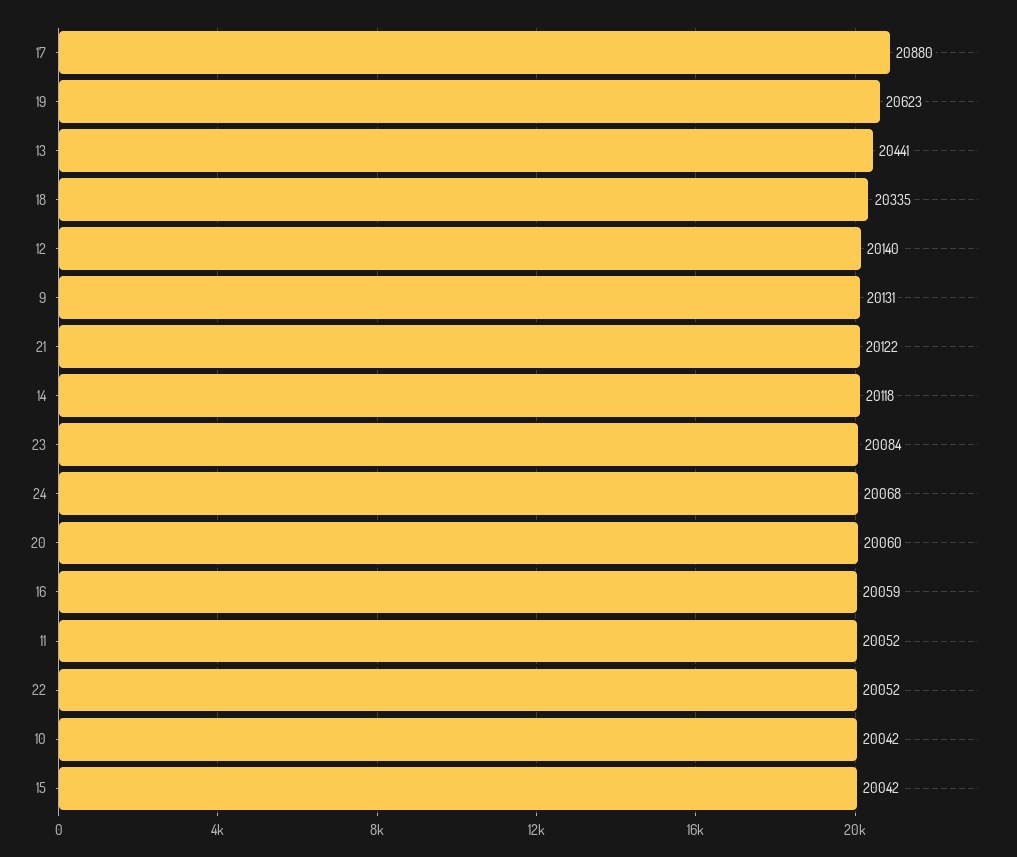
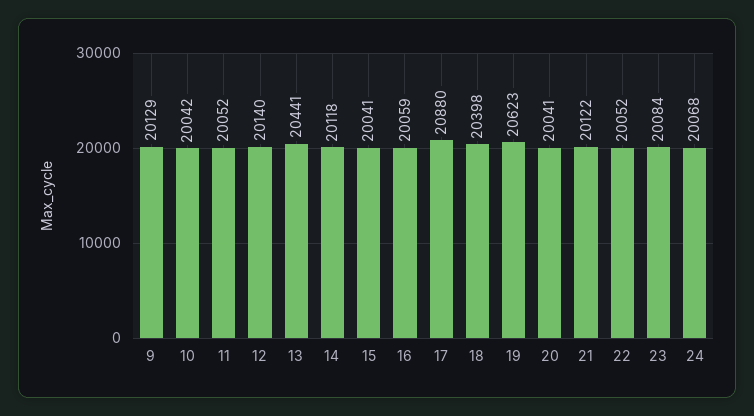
18: 20335 -> 20398
9: 20131 -> 20129
20: 20060 -> 20041
15: 20042 -> 20041

